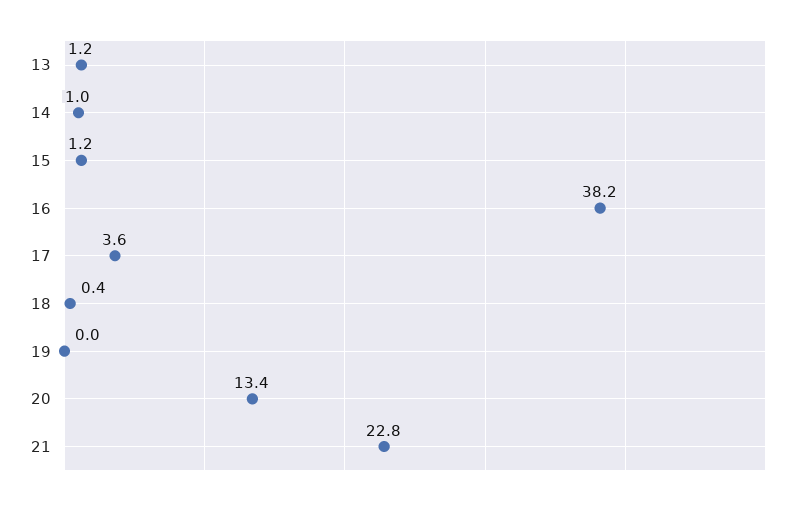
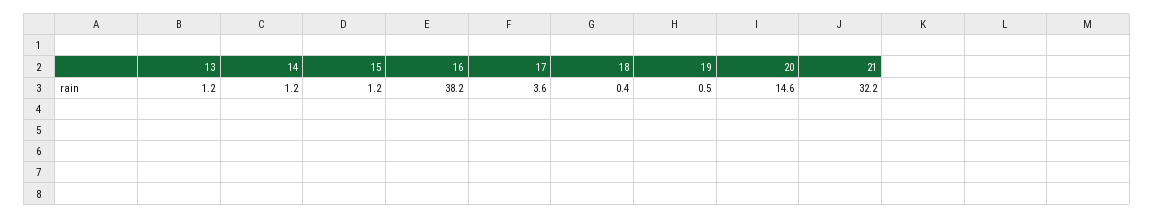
14: 1 -> 1.2
19: 0 -> 0.5
20: 13.4 -> 14.6
21: 22.8 -> 32.2

